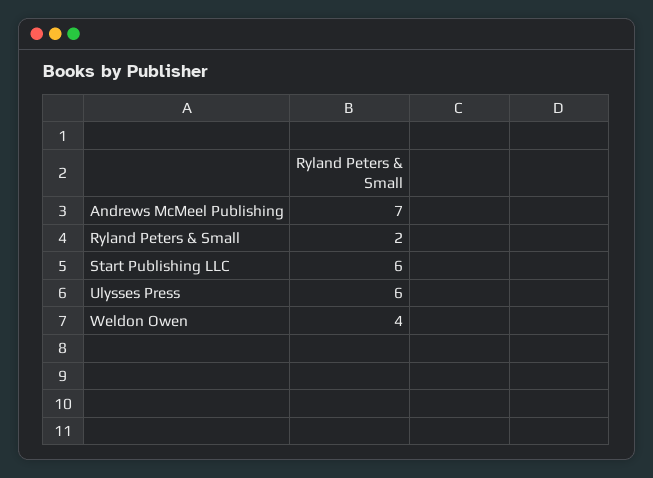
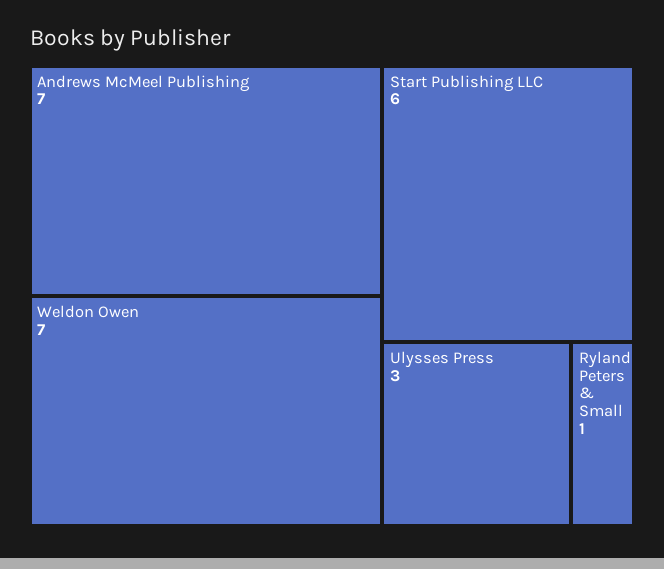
Ryland Peters & Small: 2 -> 1
Ulysses Press: 6 -> 3
Weldon Owen: 4 -> 7

